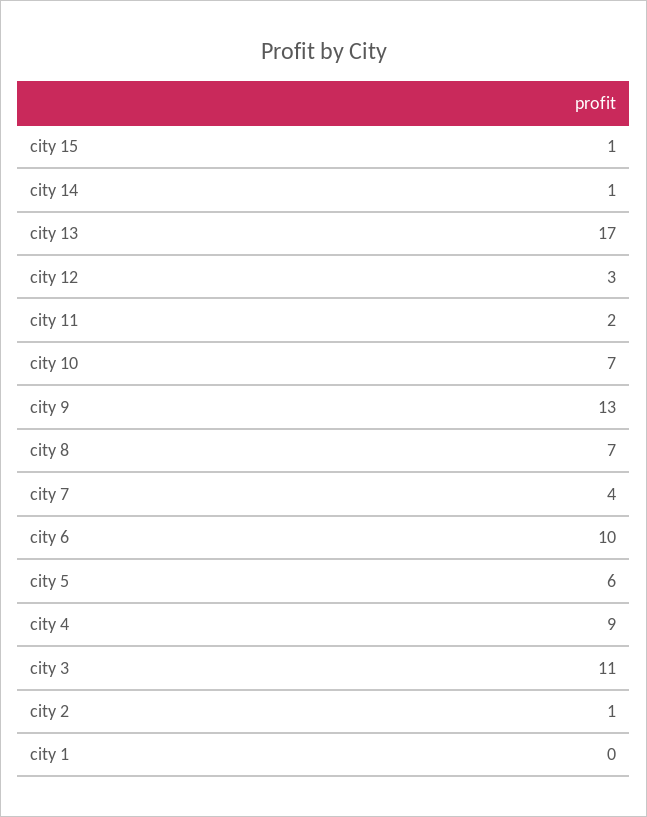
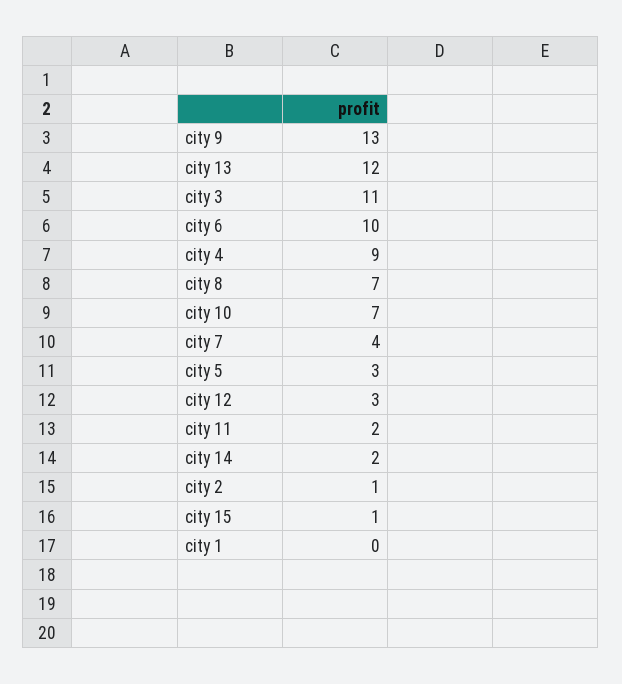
city 14: 1 -> 2
city 13: 17 -> 12
city 5: 6 -> 3

